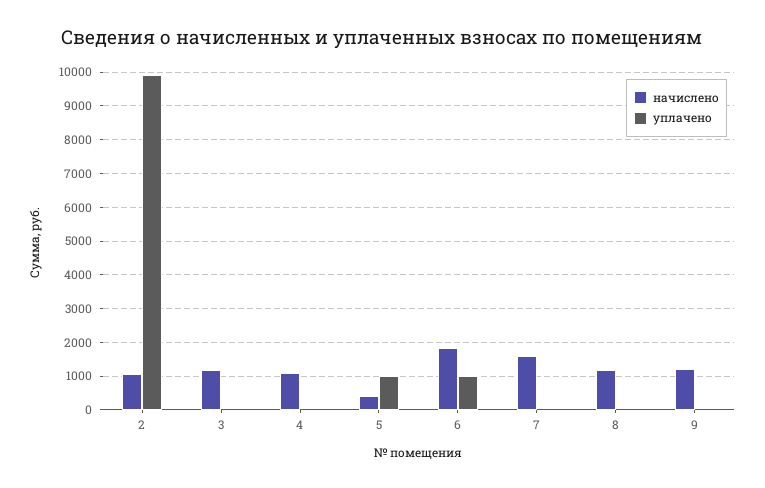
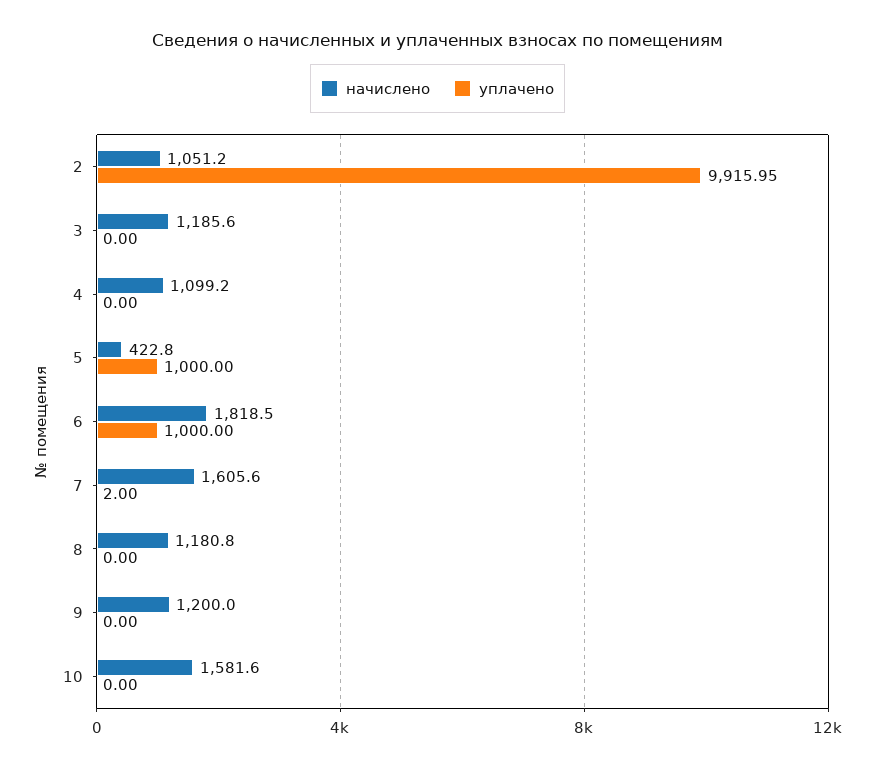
начислено, 10: none -> 1581.6
уплачено, 10: none -> 0

